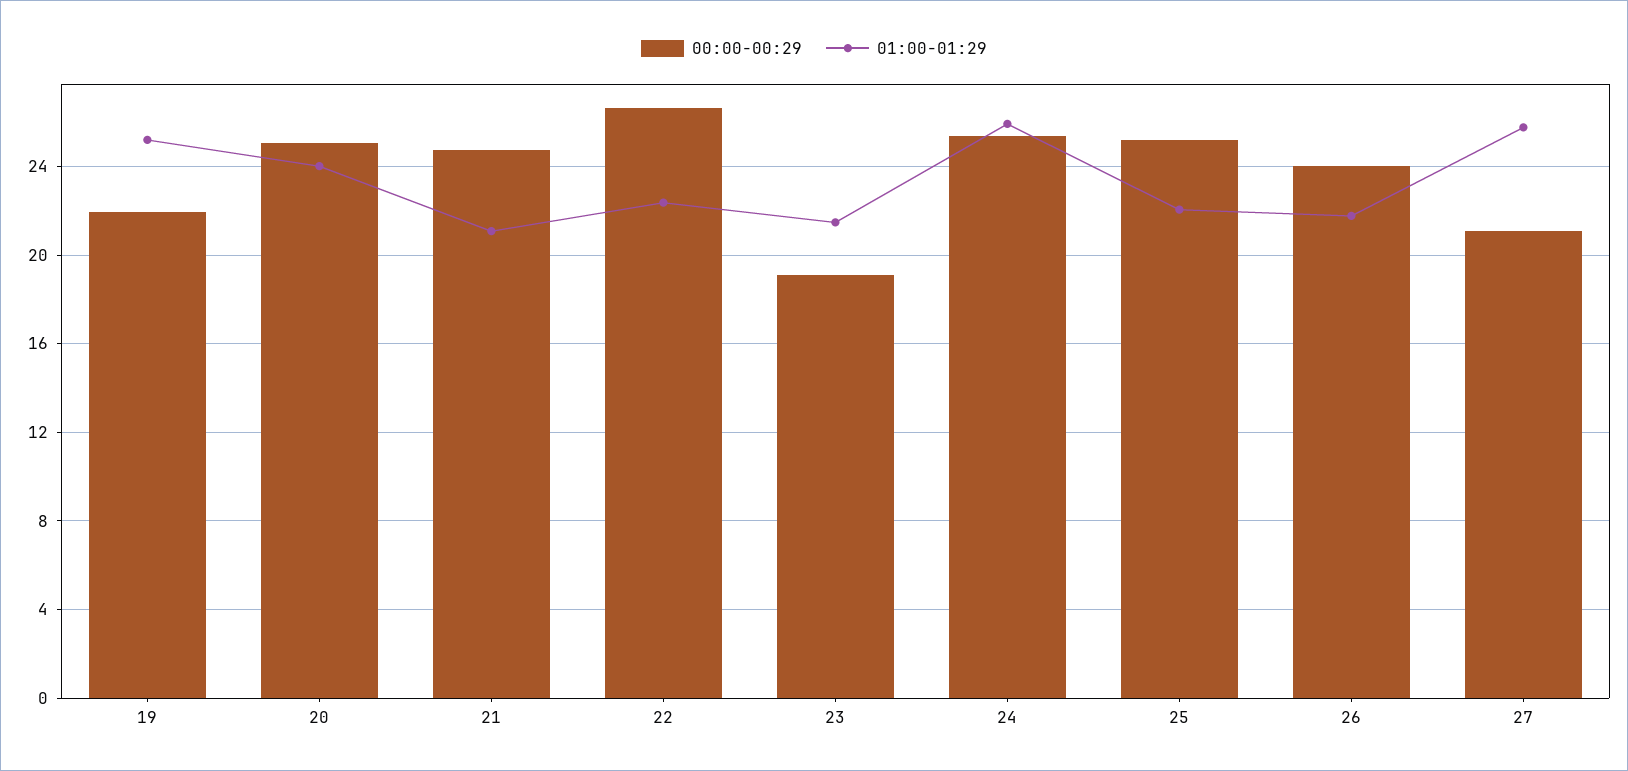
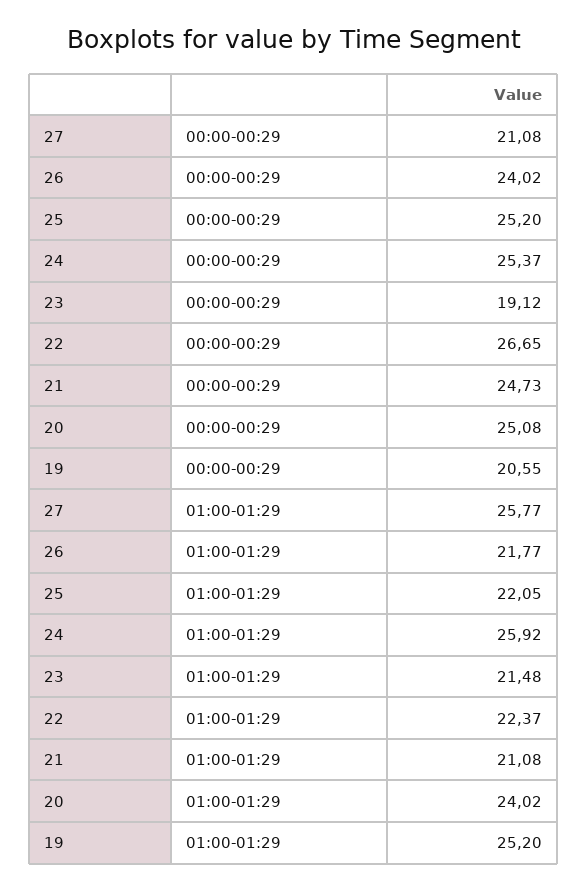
00:00-00:29, 19: 22 -> 20.55

